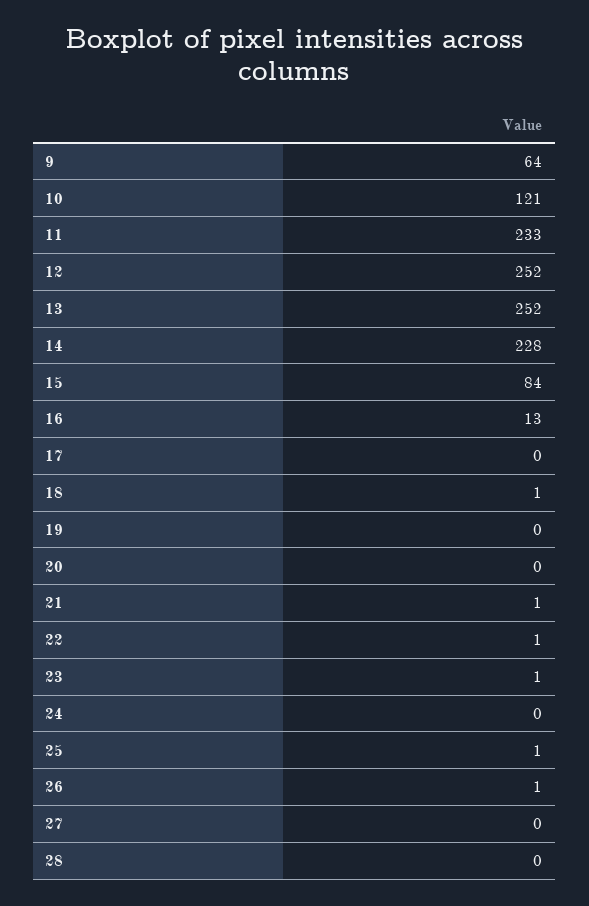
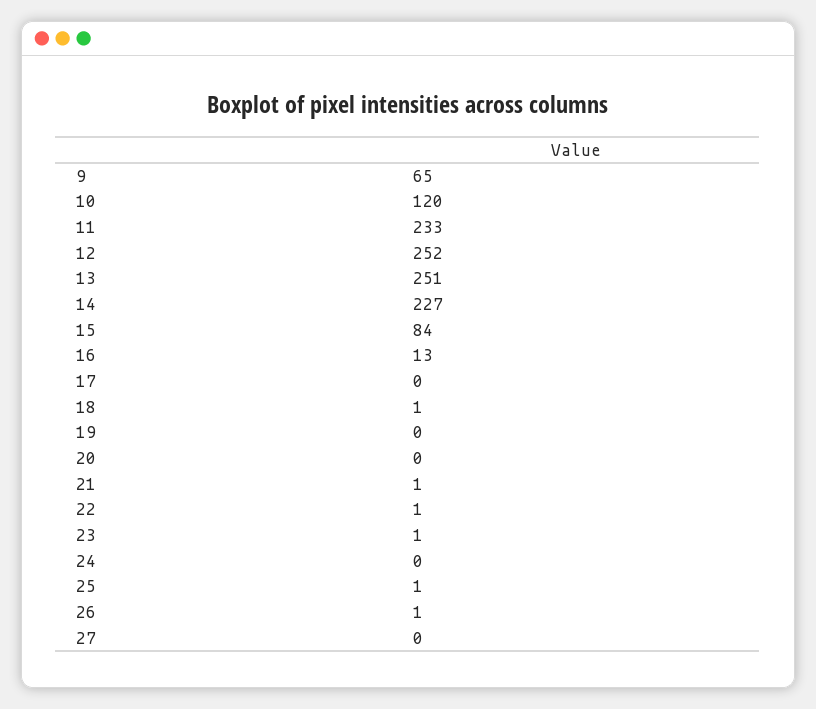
9: 64 -> 65
10: 121 -> 120
13: 252 -> 251
14: 228 -> 227
28: 0 -> none

